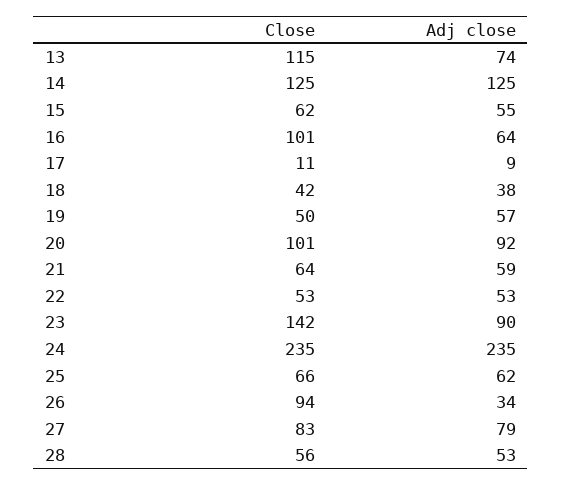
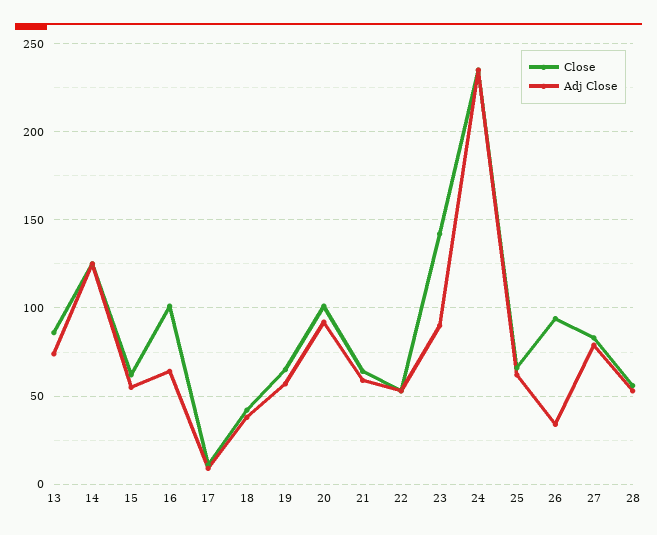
Close, 13: 115 -> 85
Close, 19: 50 -> 65

